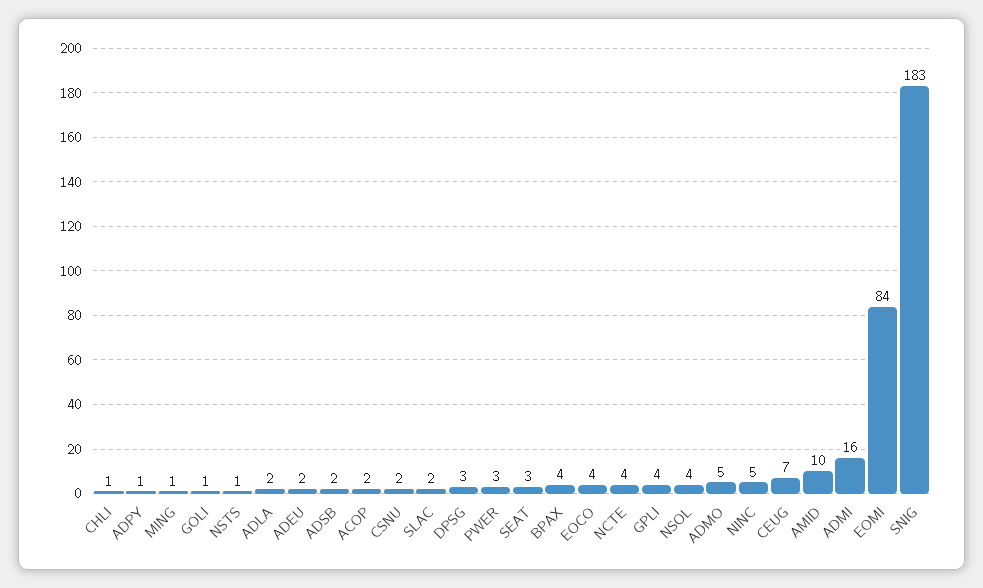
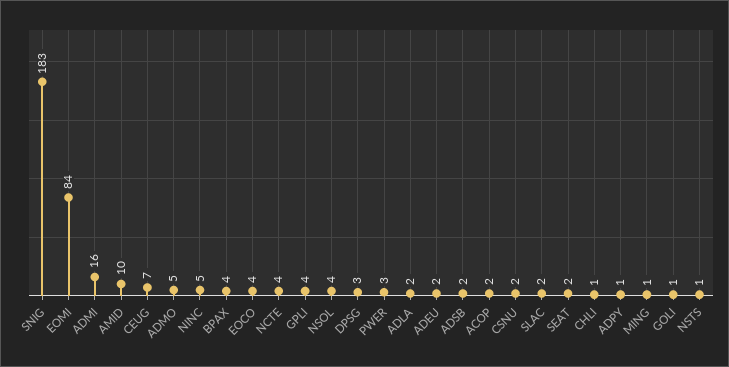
SEAT: 3 -> 2

